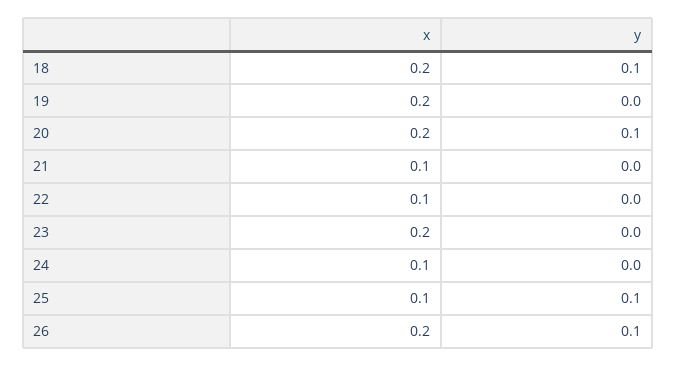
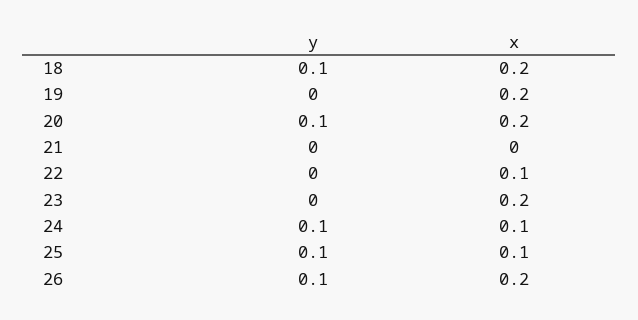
x, 21: 0.1 -> 0
y, 24: 0 -> 0.1

